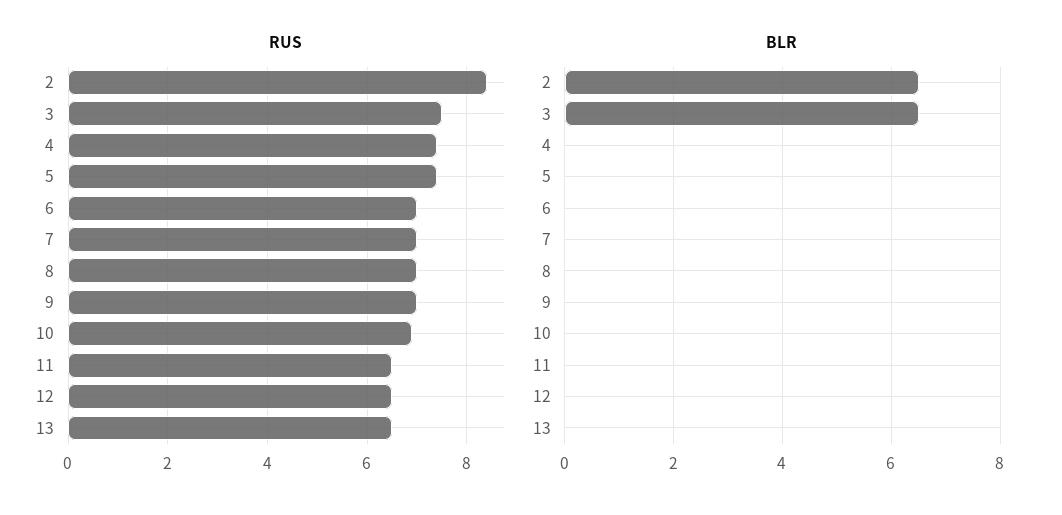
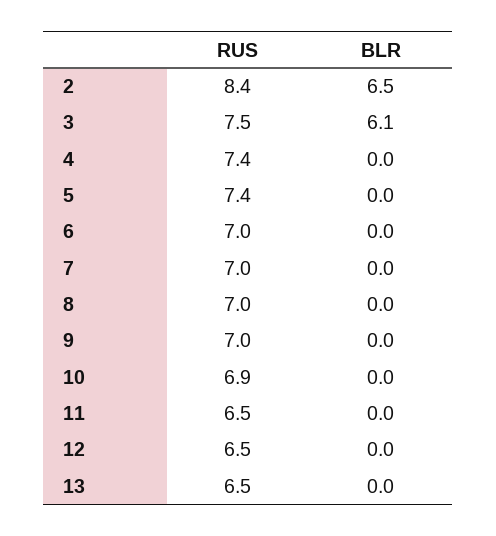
BLR, 3: 6.5 -> 6.1

